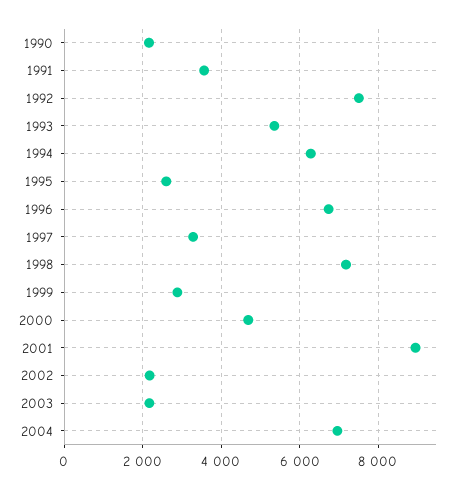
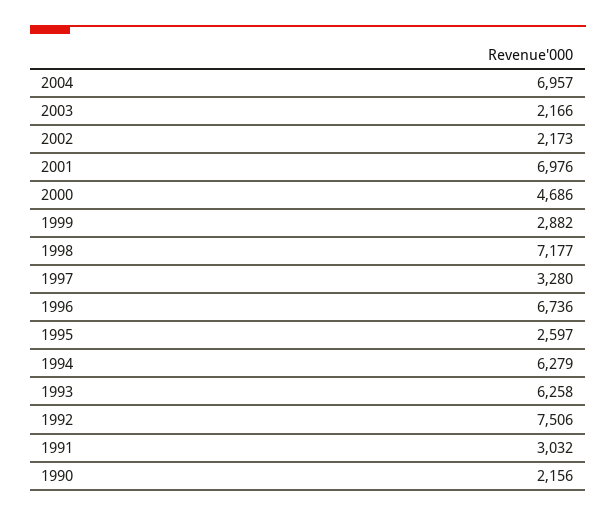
1991: 3600 -> 3032
1993: 5400 -> 6258
2001: 9000 -> 6976

